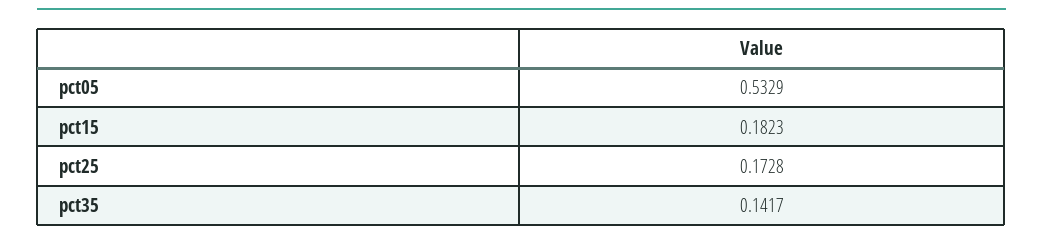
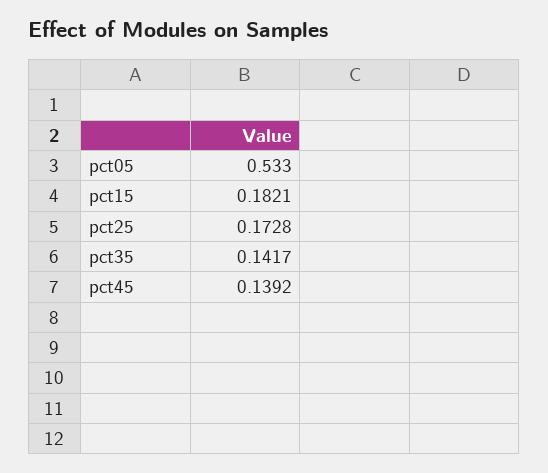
pct05: 0.5329 -> 0.533
pct15: 0.1823 -> 0.1821
pct45: none -> 0.1392

